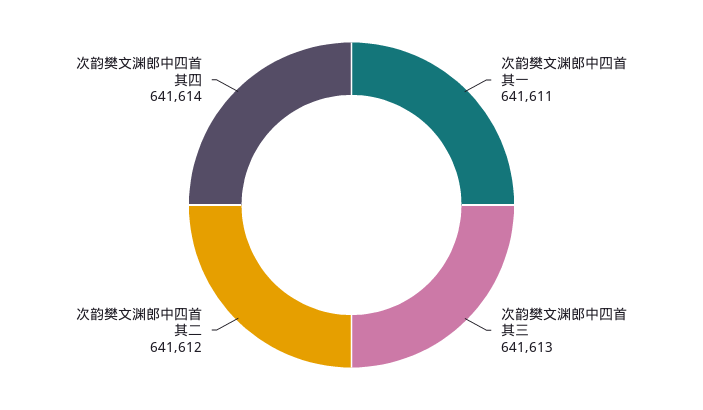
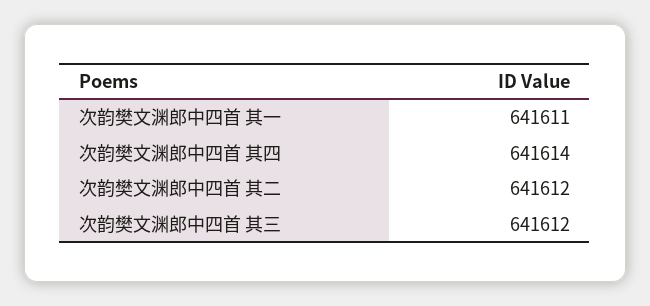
次韵樊文渊郎中四首 其三: 641613 -> 641612

